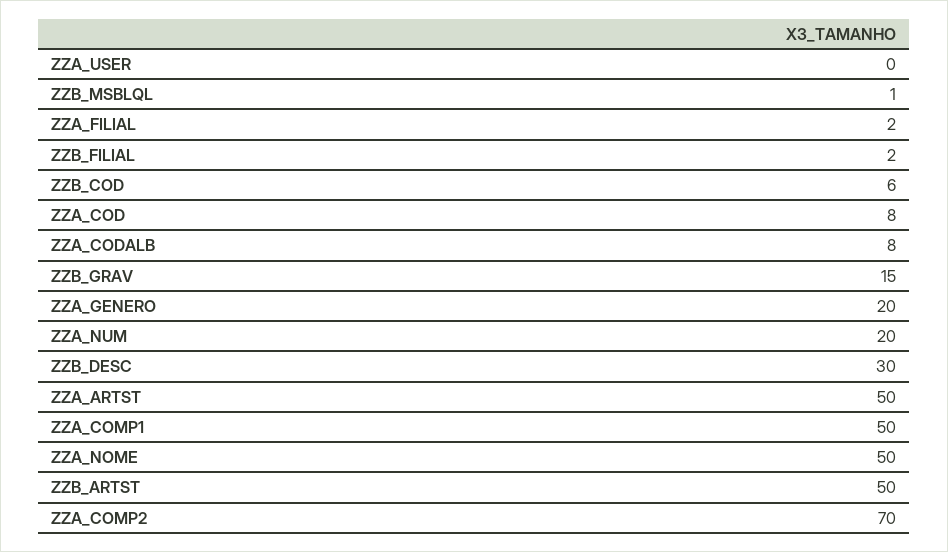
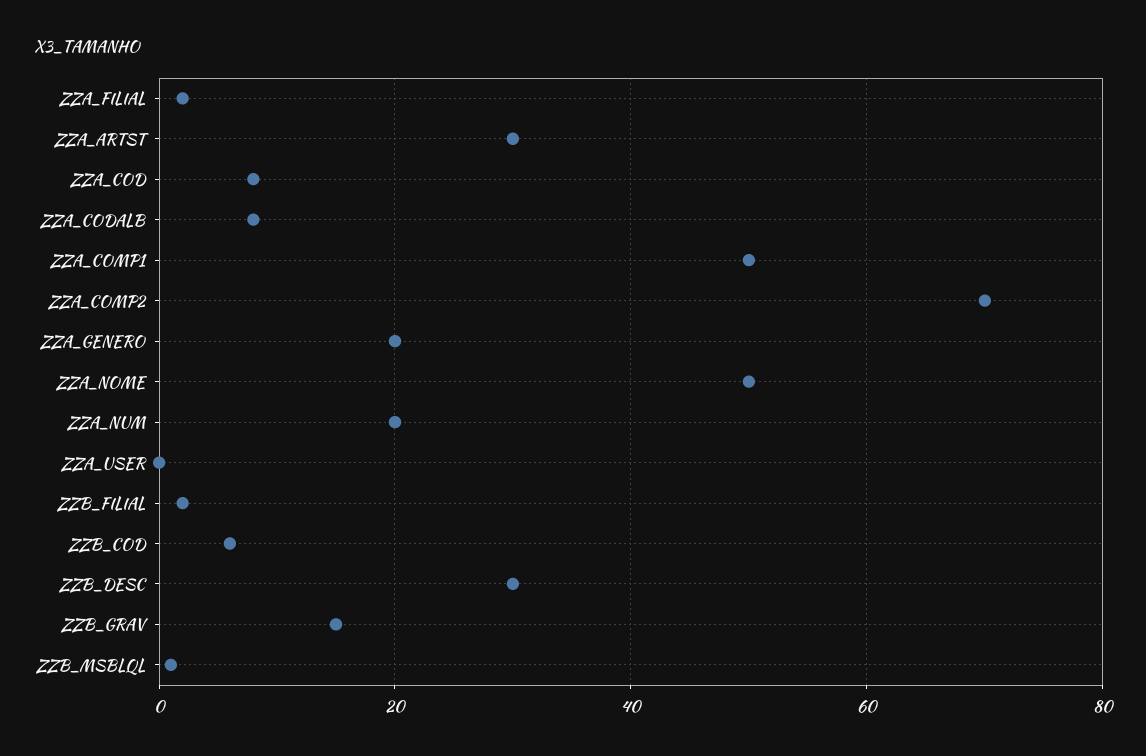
ZZA_ARTST: 50 -> 30
ZZB_ARTST: 50 -> none

